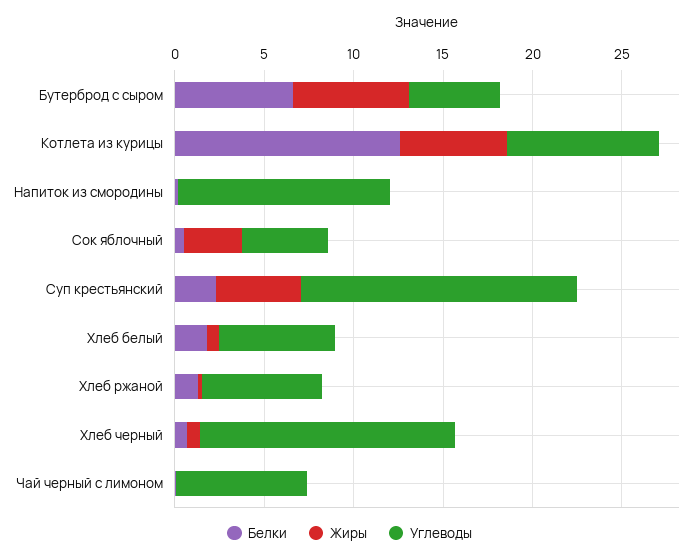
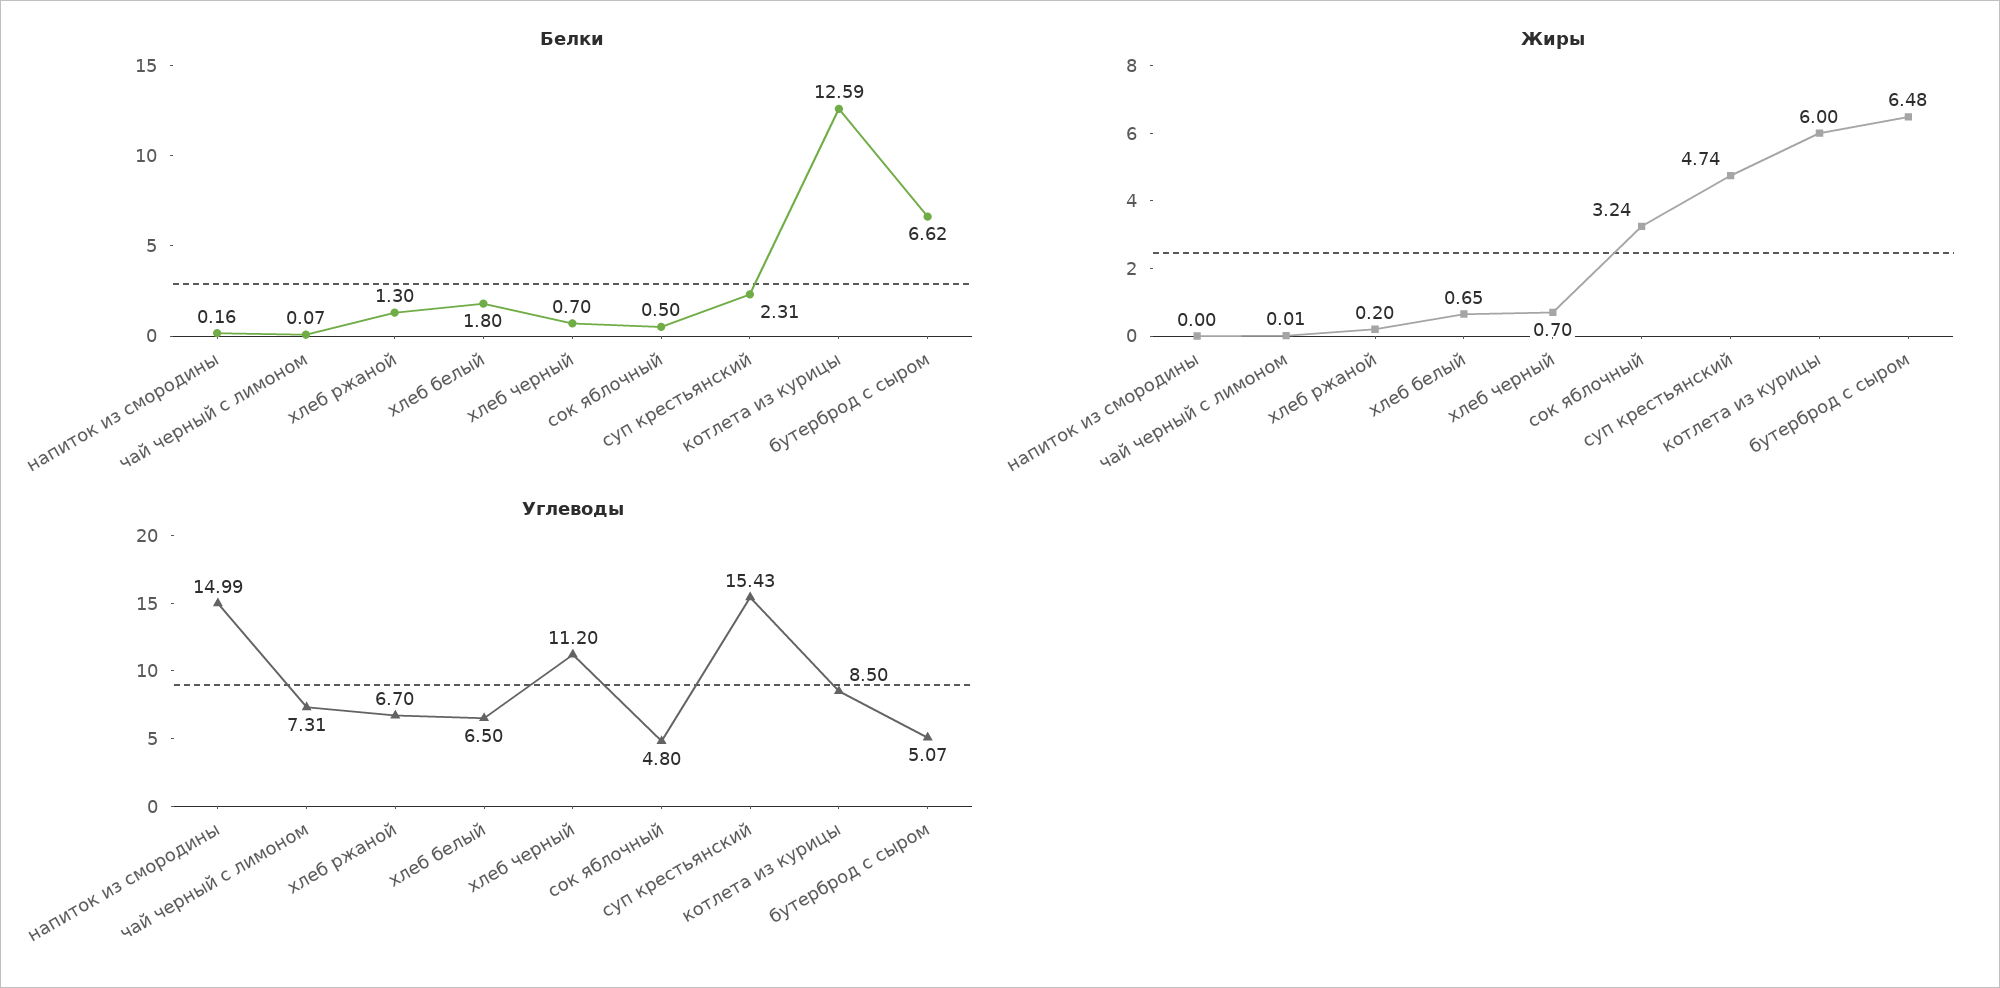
Углеводы, Напиток из смородины: 12 -> 14.99
Углеводы, Хлеб черный: 14 -> 11.2

